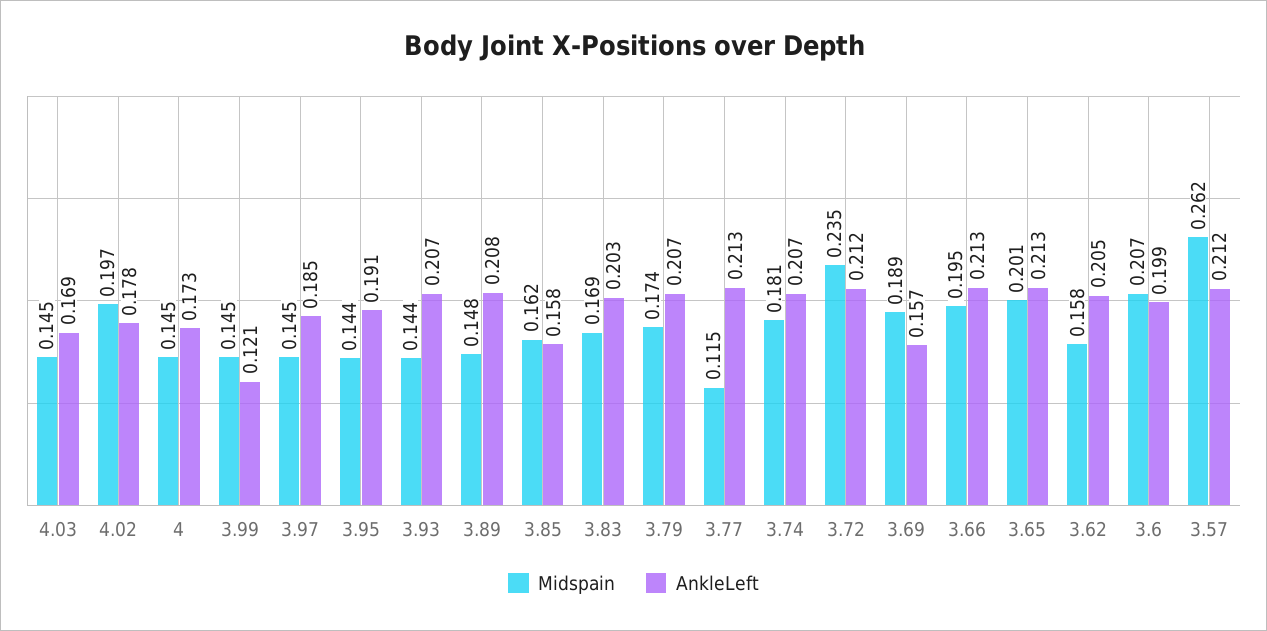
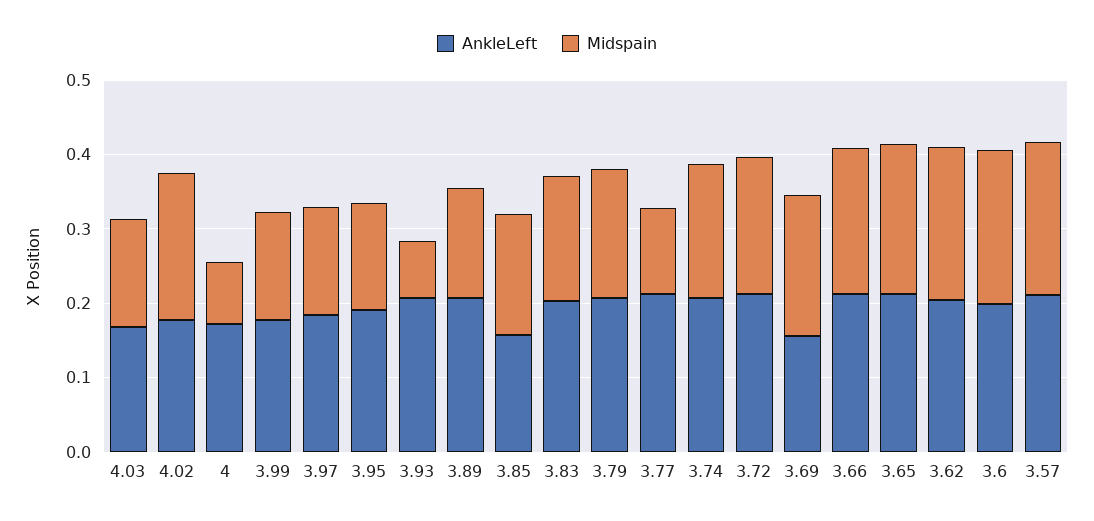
Midspain, 4: 0.145 -> 0.08
AnkleLeft, 3.99: 0.121 -> 0.18
Midspain, 3.93: 0.144 -> 0.08
Midspain, 3.72: 0.235 -> 0.18
Midspain, 3.62: 0.158 -> 0.2
Midspain, 3.57: 0.262 -> 0.2

